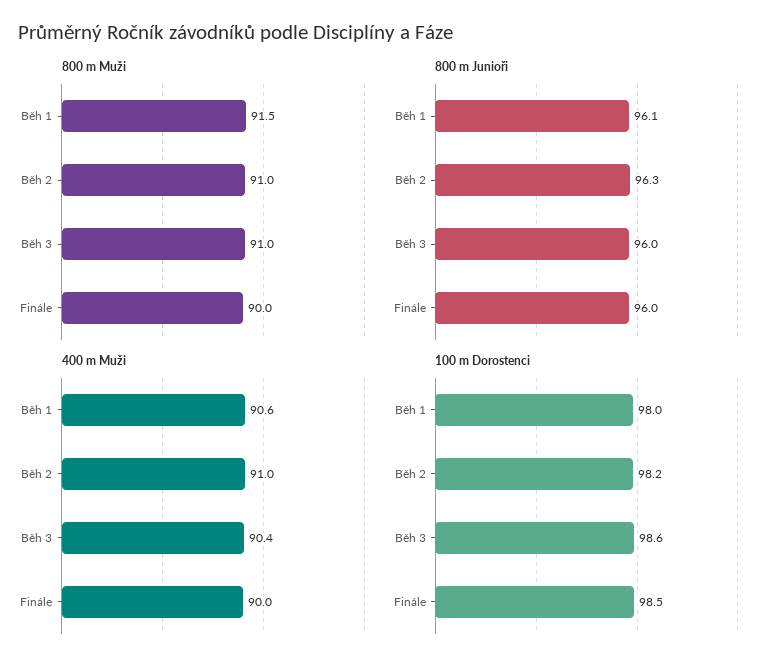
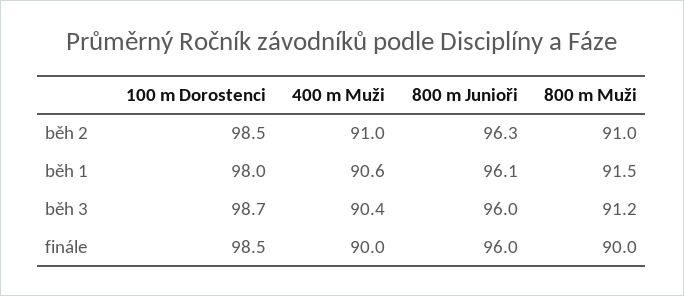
800 m Muži, Běh 3: 91 -> 91.2
100 m Dorostenci, Běh 2: 98.2 -> 98.5
100 m Dorostenci, Běh 3: 98.6 -> 98.7

